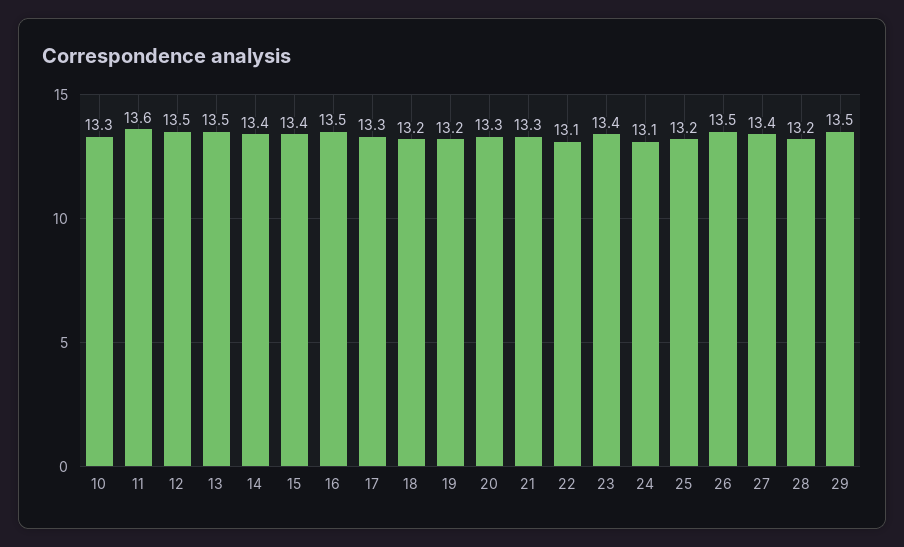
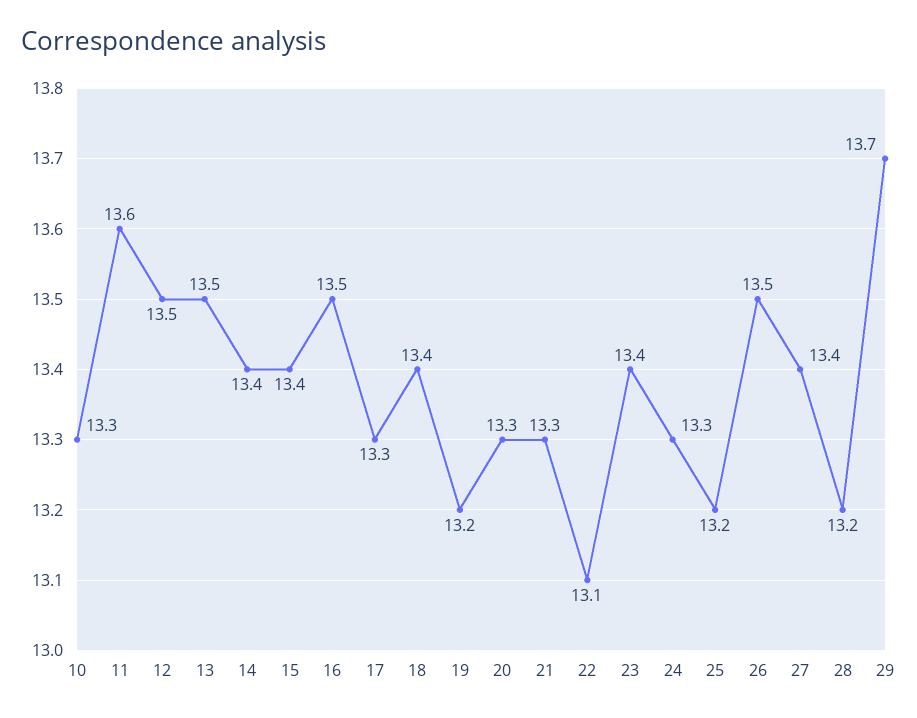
18: 13.2 -> 13.4
24: 13.1 -> 13.3
29: 13.5 -> 13.7

